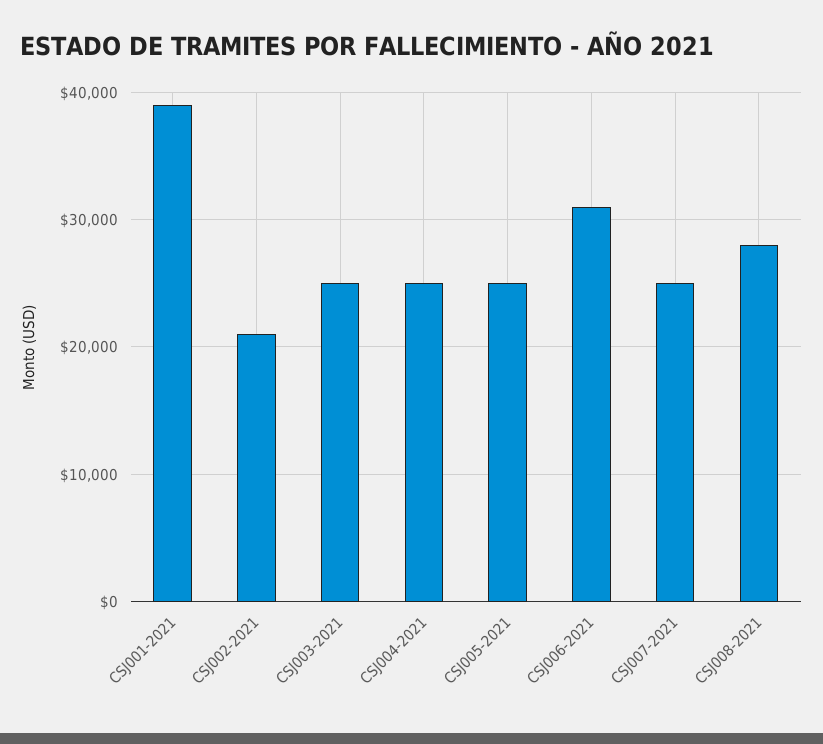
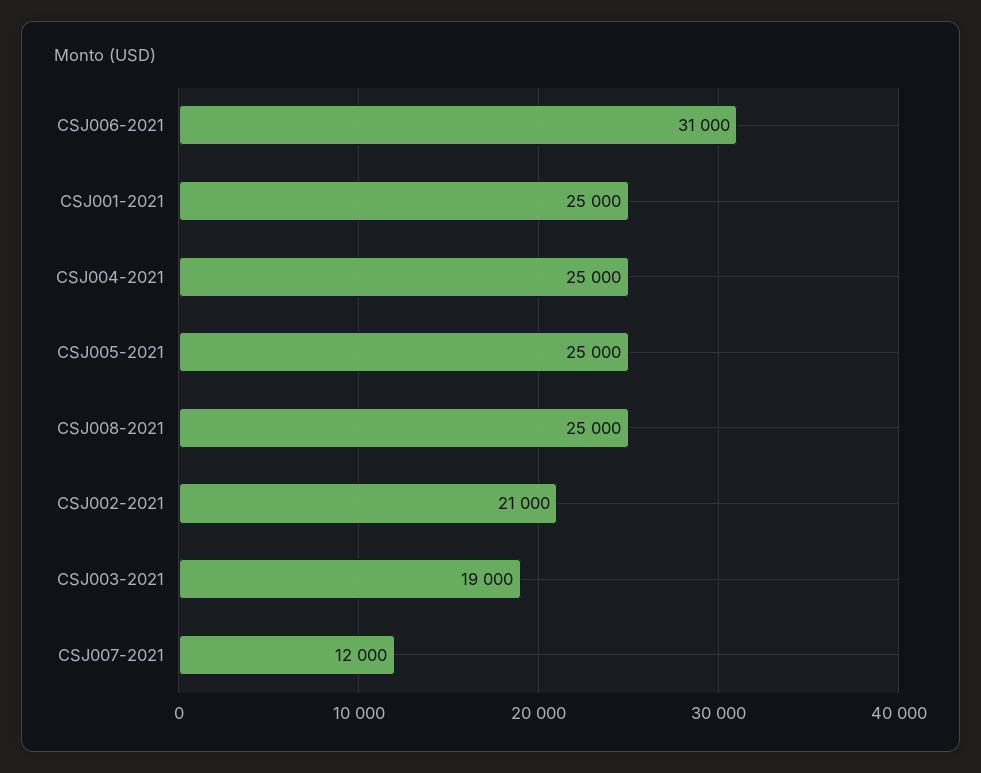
CSJ001-2021: 39000 -> 25000
CSJ003-2021: 25000 -> 19000
CSJ007-2021: 25000 -> 12000
CSJ008-2021: 28000 -> 25000

